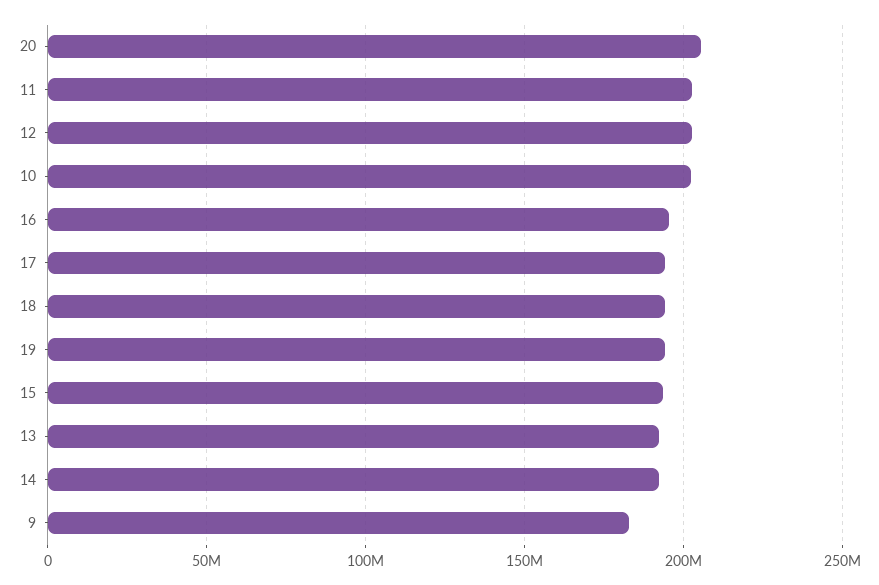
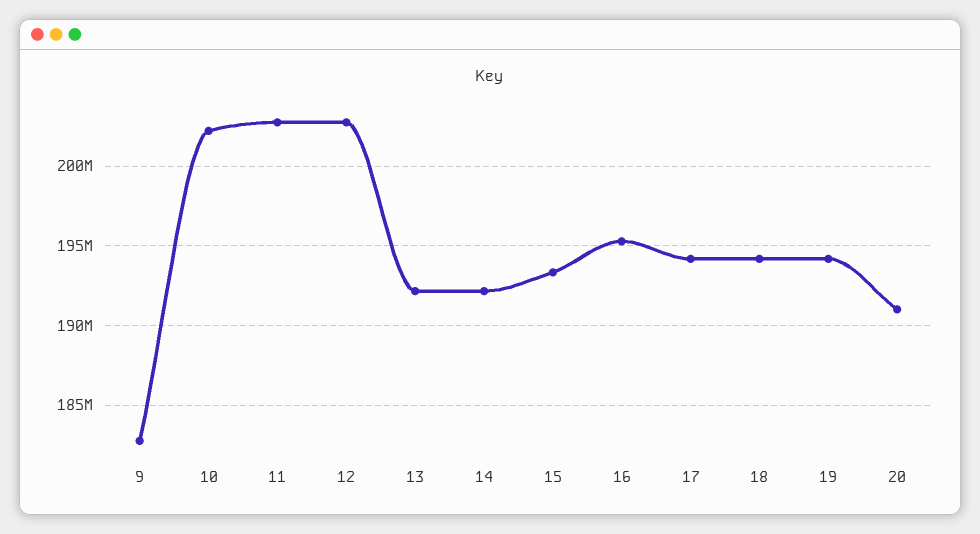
20: 205000000 -> 191000000

